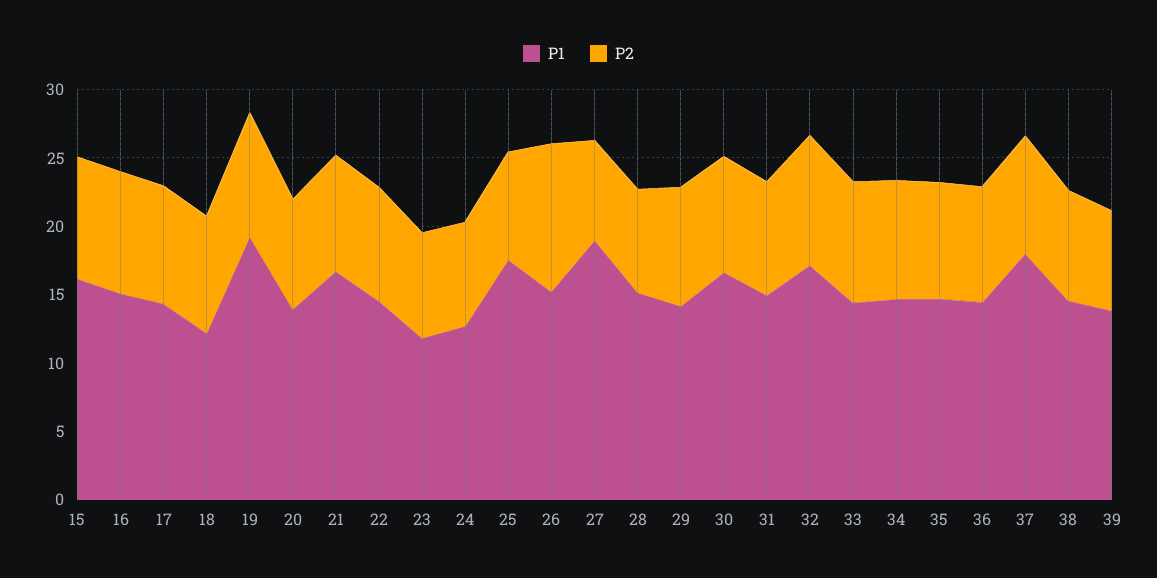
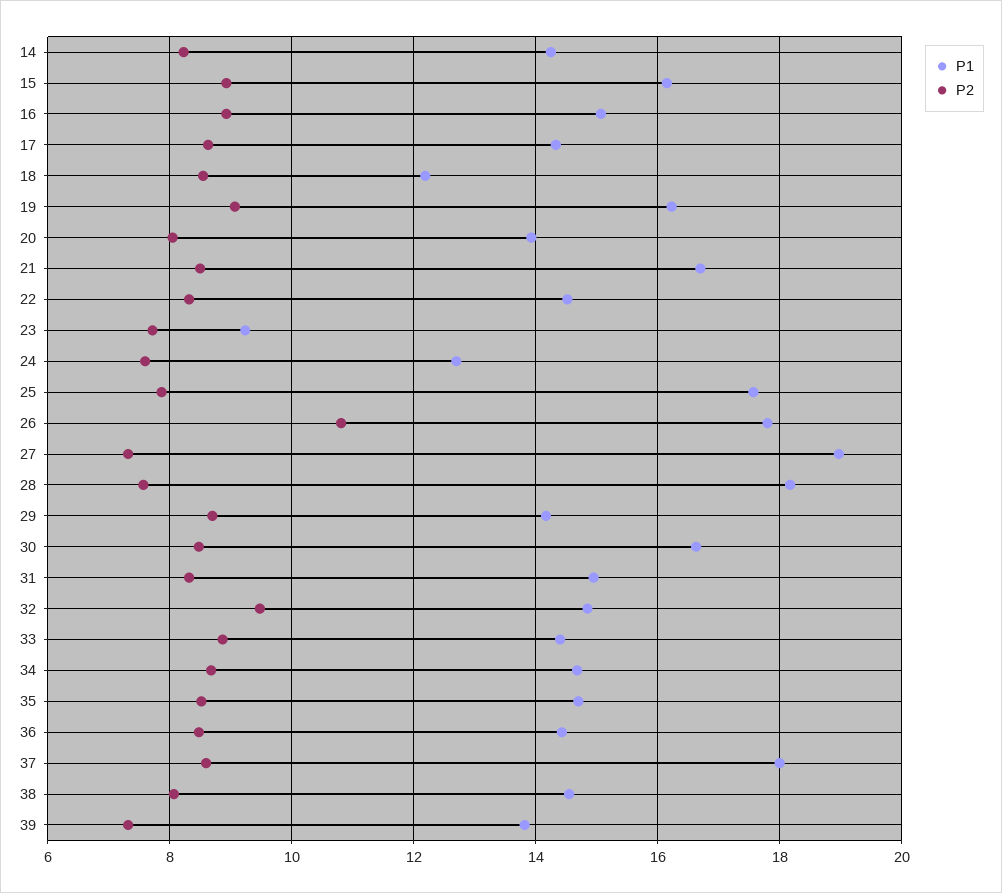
P1, 19: 19 -> 16.2
P1, 23: 12 -> 9.2
P1, 26: 15 -> 17.8
P1, 28: 15 -> 18.2
P1, 32: 17 -> 14.8
P1, 14: none -> 14.2
P2, 14: none -> 8.2

